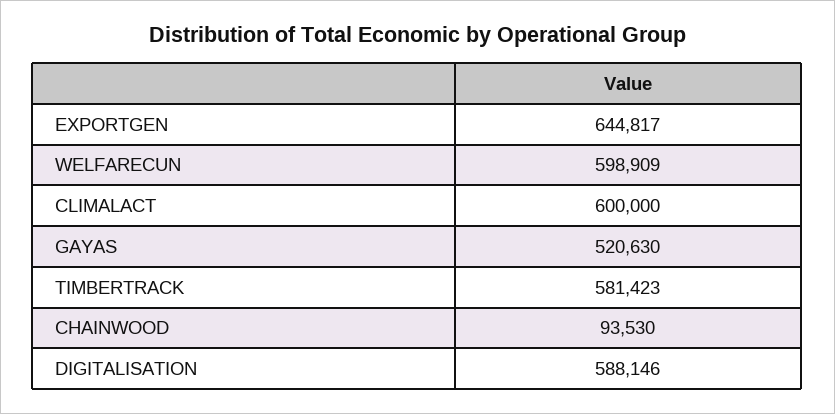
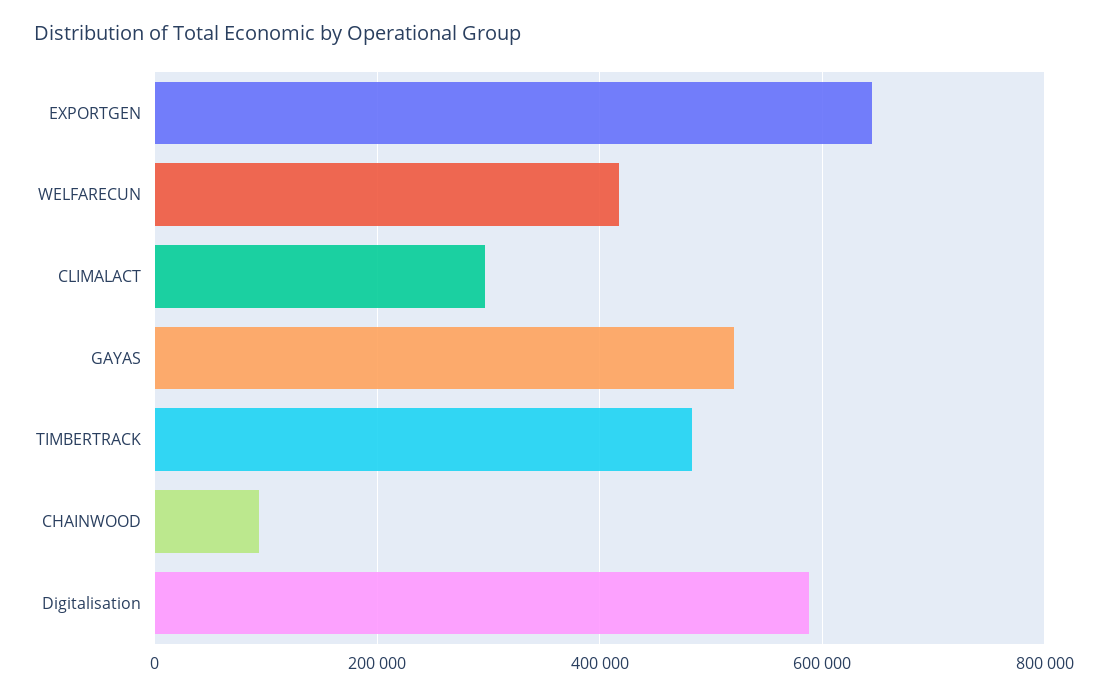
WELFARECUN: 598909 -> 420000
CLIMALACT: 600000 -> 300000
TIMBERTRACK: 581423 -> 480000

